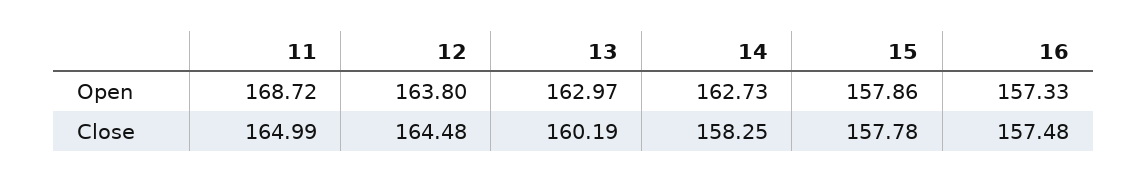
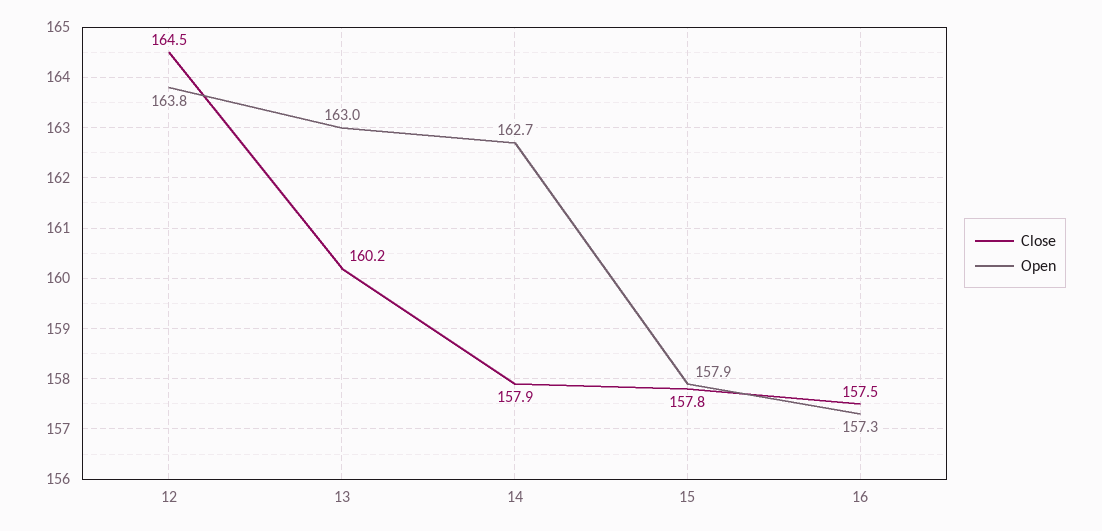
Open, 11: 168.72 -> none
Close, 11: 164.99 -> none
Close, 14: 158.25 -> 157.9

